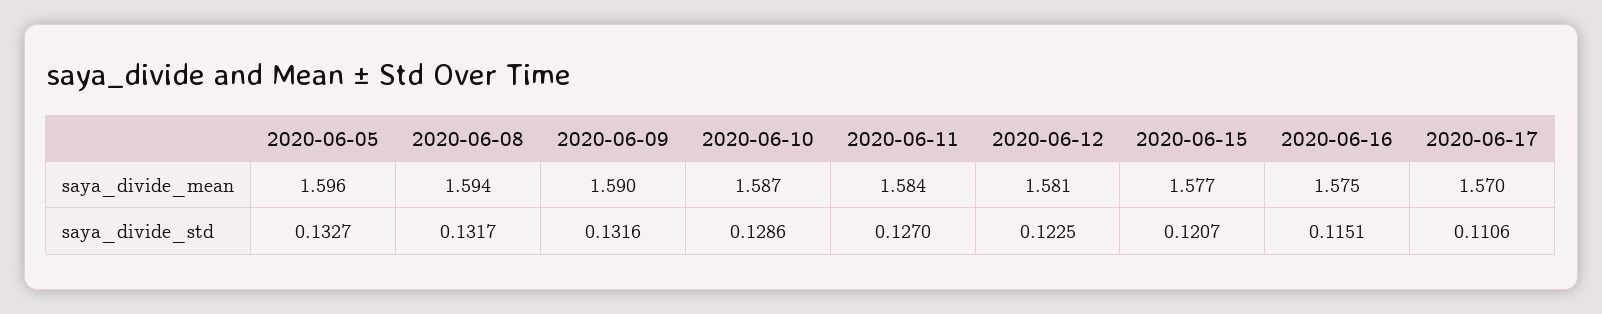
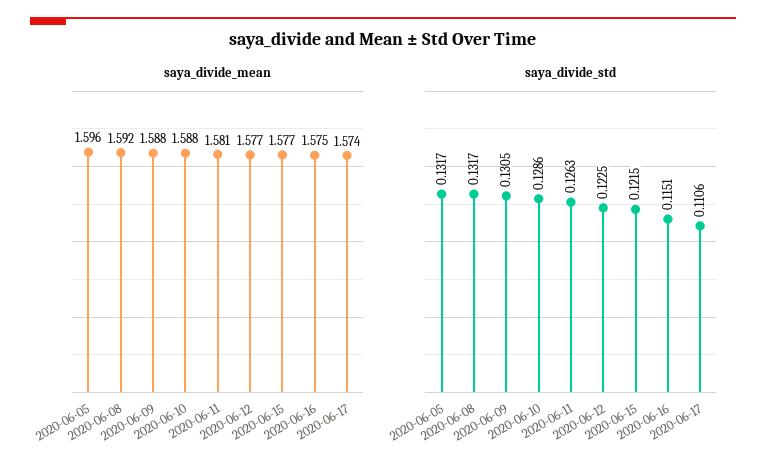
saya_divide_mean, 2020-06-08: 1.594 -> 1.592
saya_divide_mean, 2020-06-09: 1.59 -> 1.588
saya_divide_mean, 2020-06-10: 1.587 -> 1.588
saya_divide_mean, 2020-06-11: 1.584 -> 1.581
saya_divide_mean, 2020-06-12: 1.581 -> 1.577
saya_divide_mean, 2020-06-17: 1.57 -> 1.574
saya_divide_std, 2020-06-05: 0.1327 -> 0.1317
saya_divide_std, 2020-06-09: 0.1316 -> 0.1305
saya_divide_std, 2020-06-11: 0.127 -> 0.1263
saya_divide_std, 2020-06-15: 0.1207 -> 0.1215

